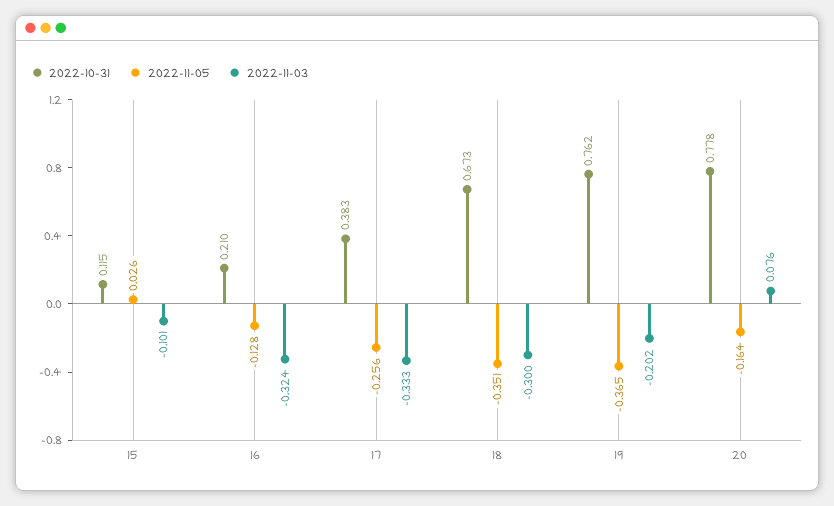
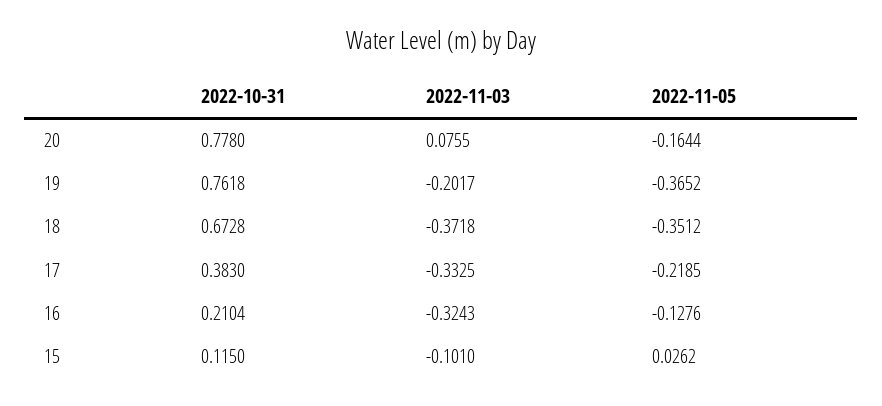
2022-11-05, 17: -0.256 -> -0.2185
2022-11-03, 18: -0.3 -> -0.3718

